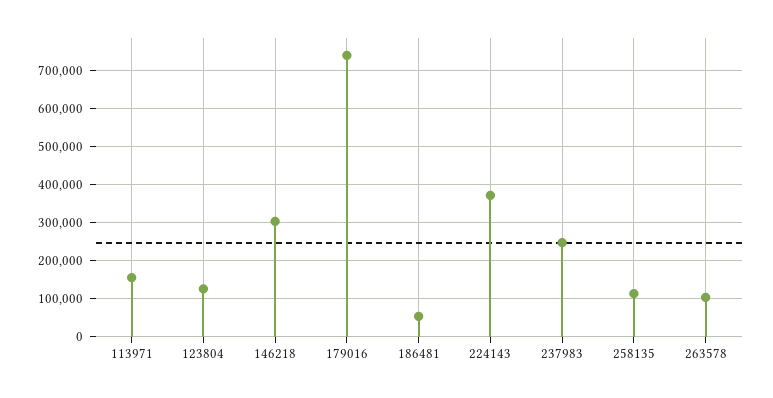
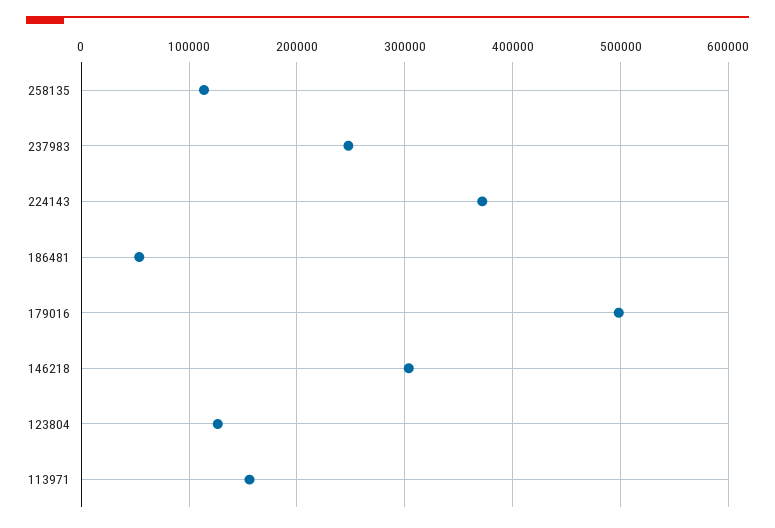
179016: 740000 -> 500000
263578: 100000 -> none

